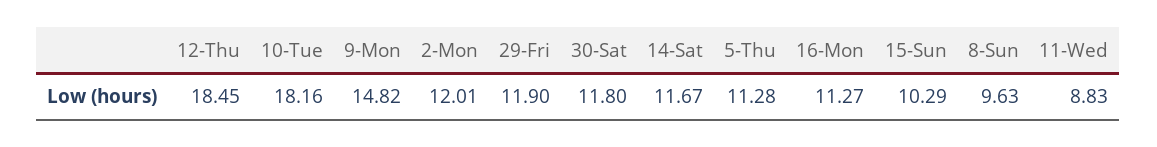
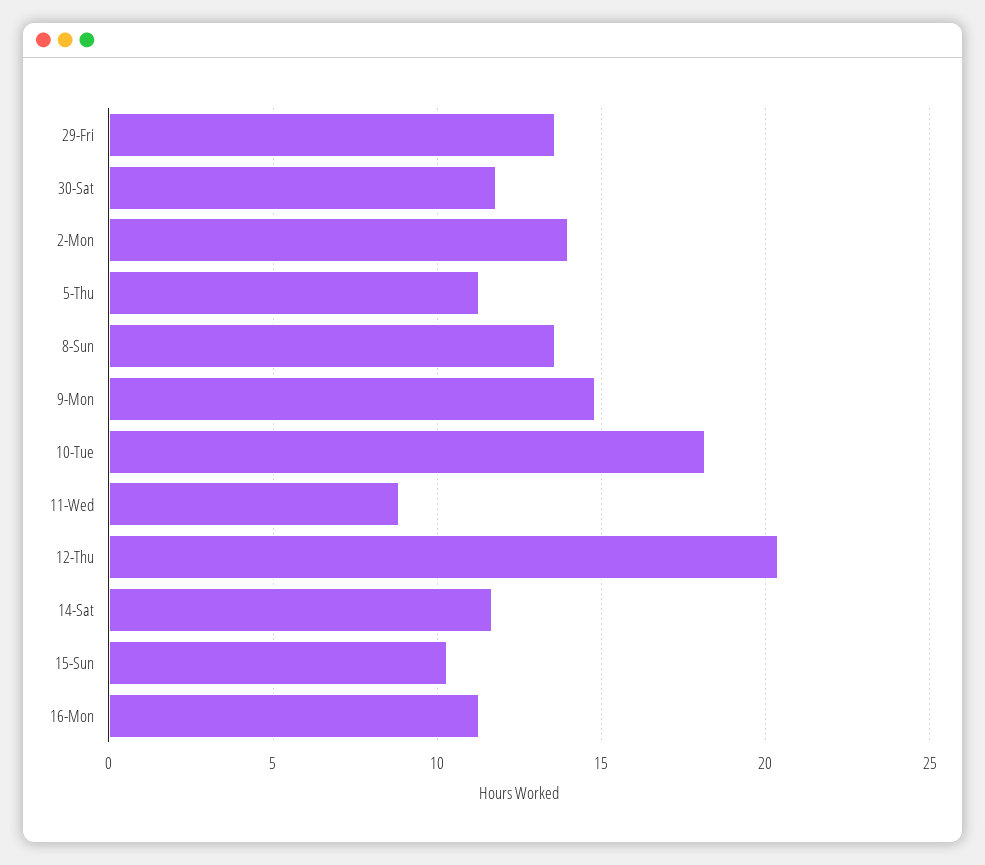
12-Thu: 18.45 -> 20.5
2-Mon: 12.01 -> 14
29-Fri: 11.9 -> 13.5
8-Sun: 9.63 -> 13.5

